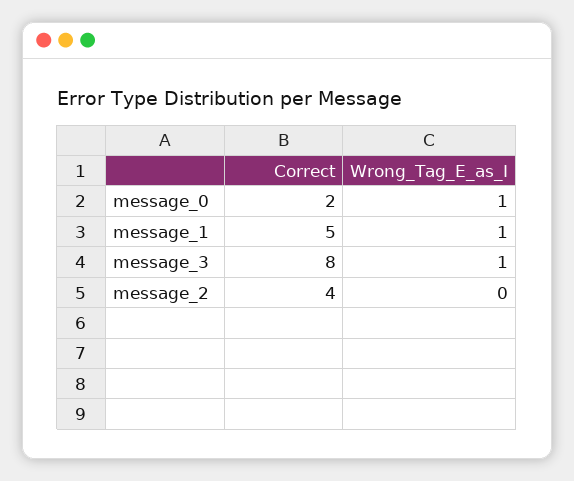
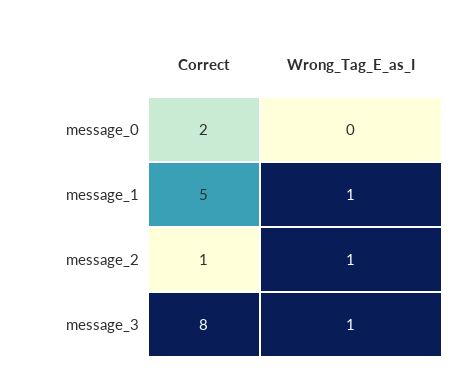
Wrong_Tag_E_as_I, message_0: 1 -> 0
Correct, message_2: 4 -> 1
Wrong_Tag_E_as_I, message_2: 0 -> 1

